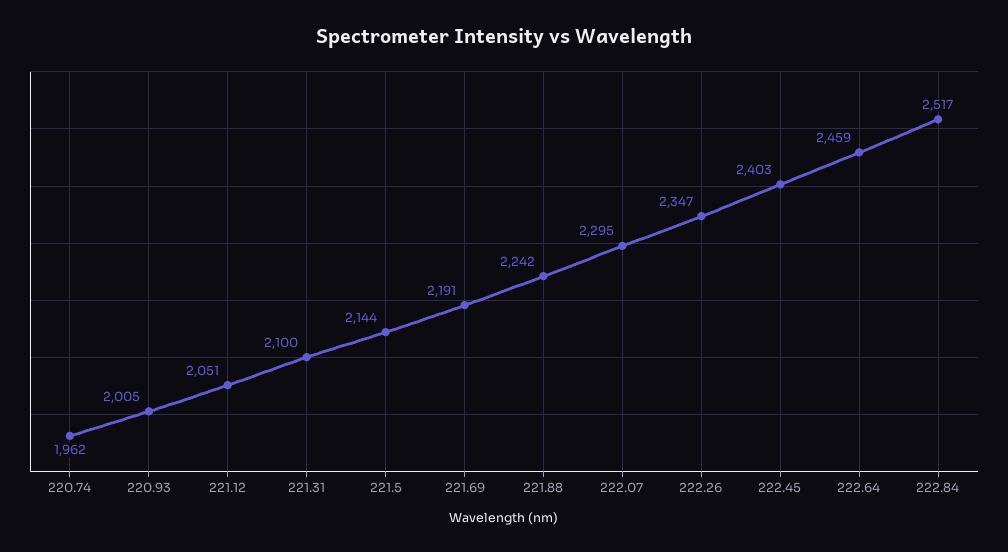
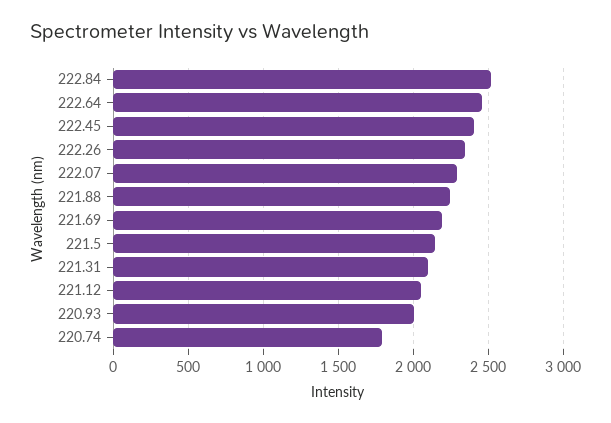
220.74: 1962 -> 1800

